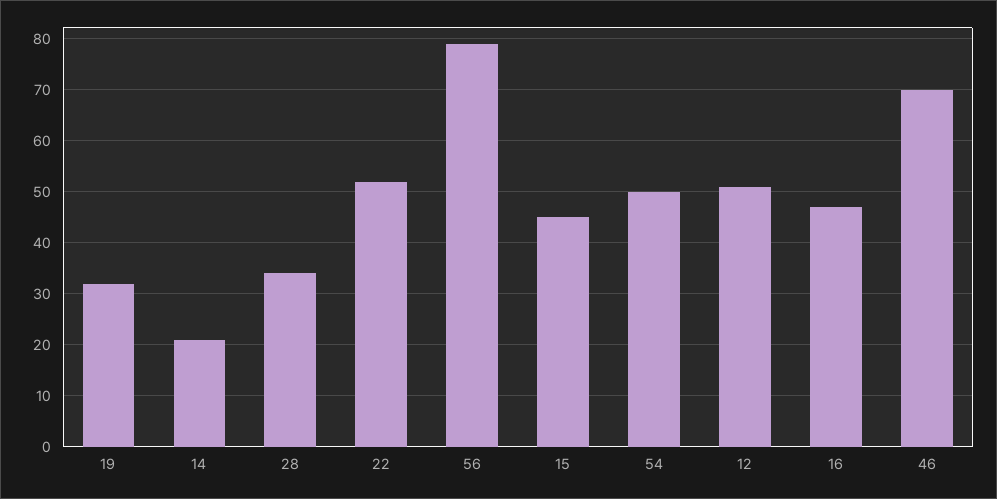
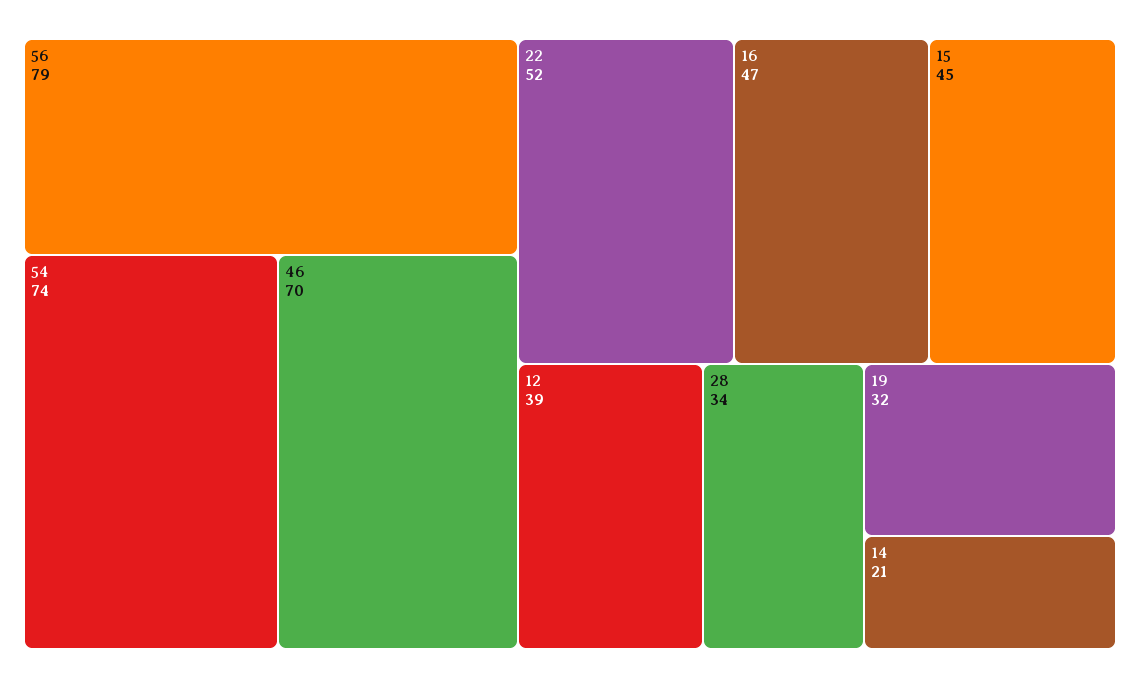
54: 50 -> 74
12: 50 -> 39

